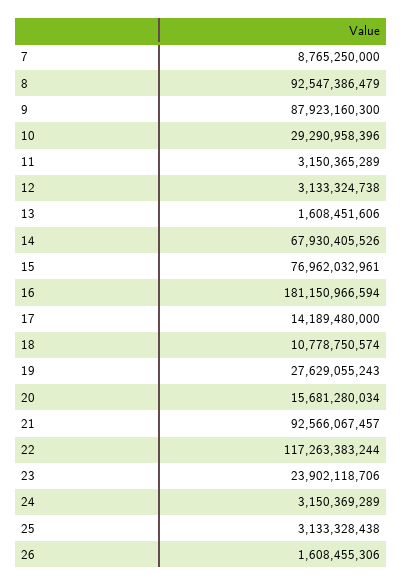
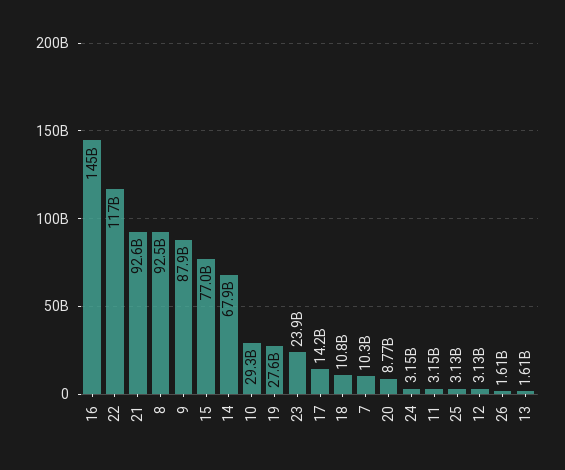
7: 8765250000 -> 10300000000
16: 181150966594 -> 145000000000
20: 15681280034 -> 8770000000

